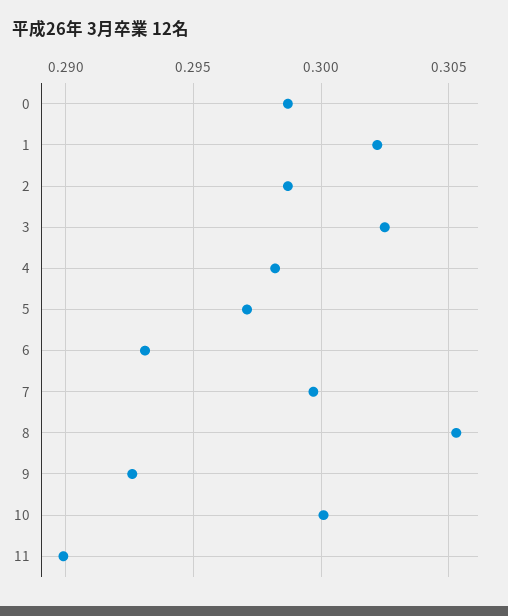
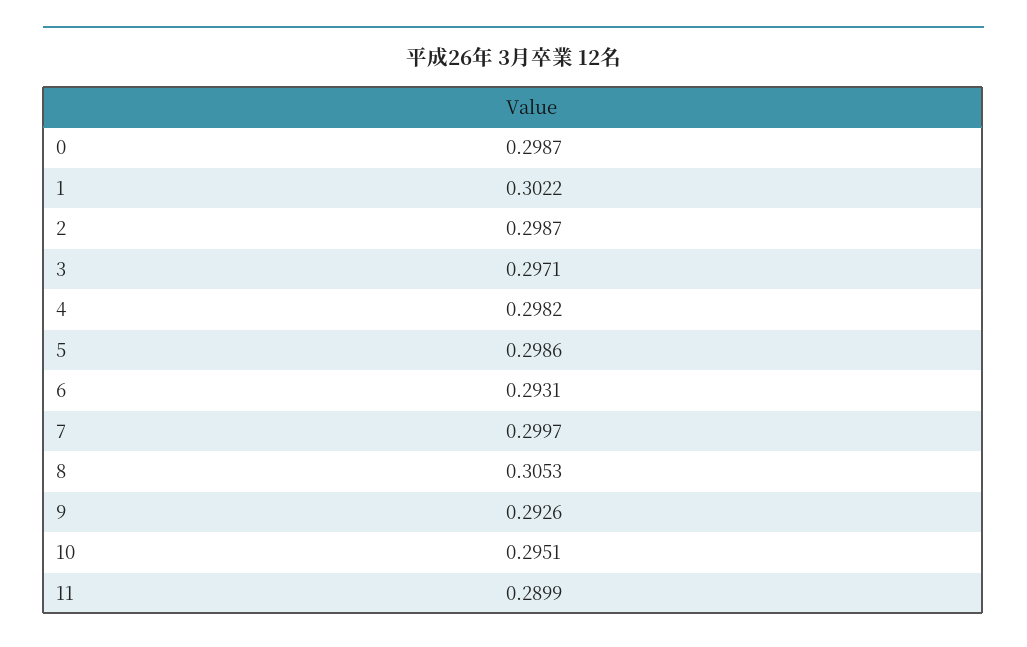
3: 0.3025 -> 0.2971
5: 0.297 -> 0.2986
10: 0.3 -> 0.2951

